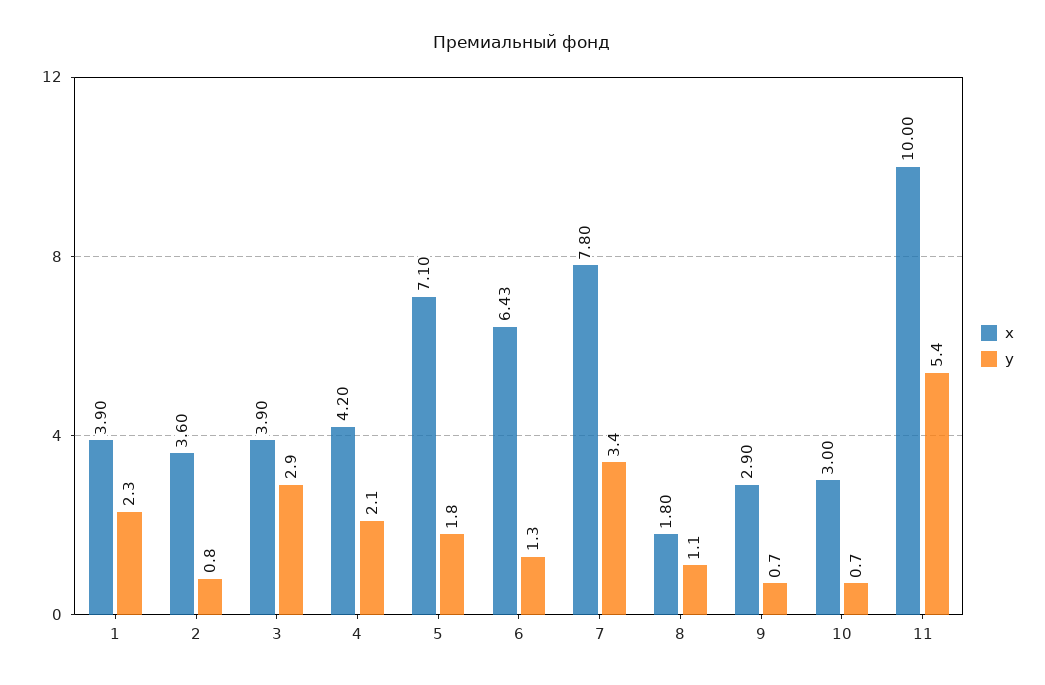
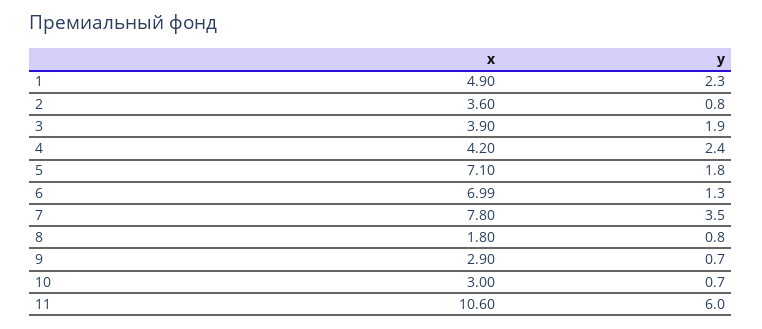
x, 1: 3.9 -> 4.9
y, 3: 2.9 -> 1.9
y, 4: 2.1 -> 2.4
x, 6: 6.43 -> 6.99
y, 7: 3.4 -> 3.5
y, 8: 1.1 -> 0.8
x, 11: 10 -> 10.6
y, 11: 5.4 -> 6

